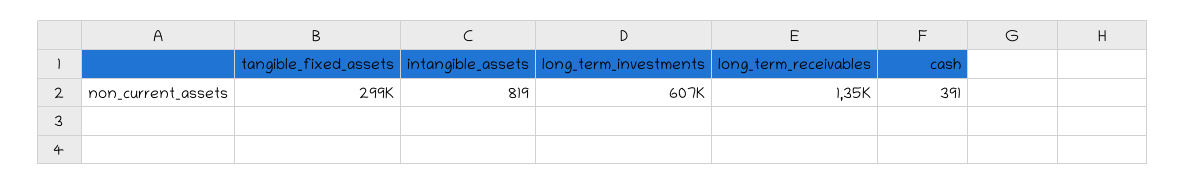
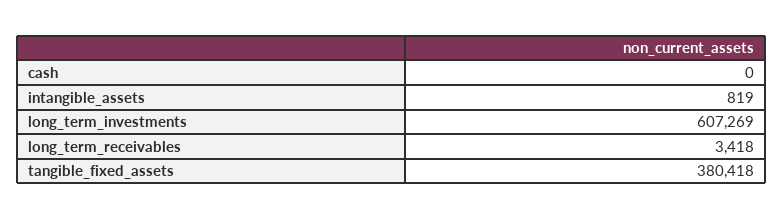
tangible_fixed_assets: 299000 -> 380418
long_term_receivables: 1350 -> 3418
cash: 391 -> 0

